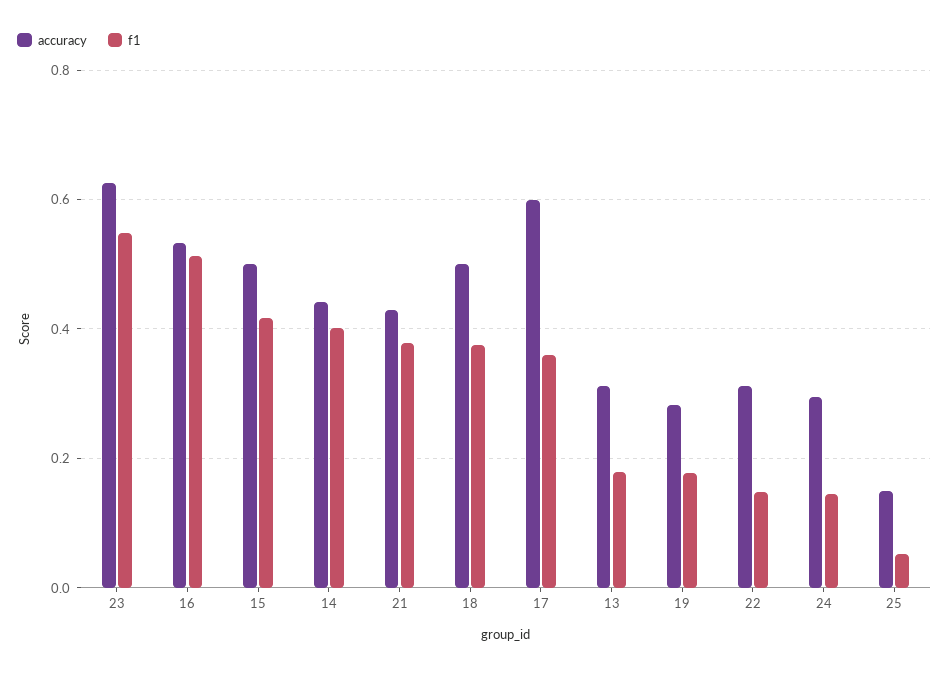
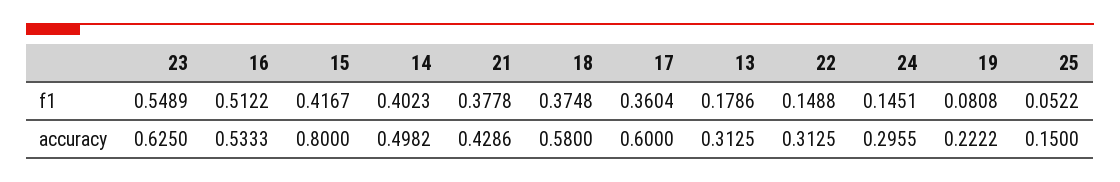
accuracy, 15: 0.5 -> 0.8
accuracy, 14: 0.44 -> 0.4982
accuracy, 18: 0.5 -> 0.58
accuracy, 19: 0.28 -> 0.2222
f1, 19: 0.18 -> 0.0808

